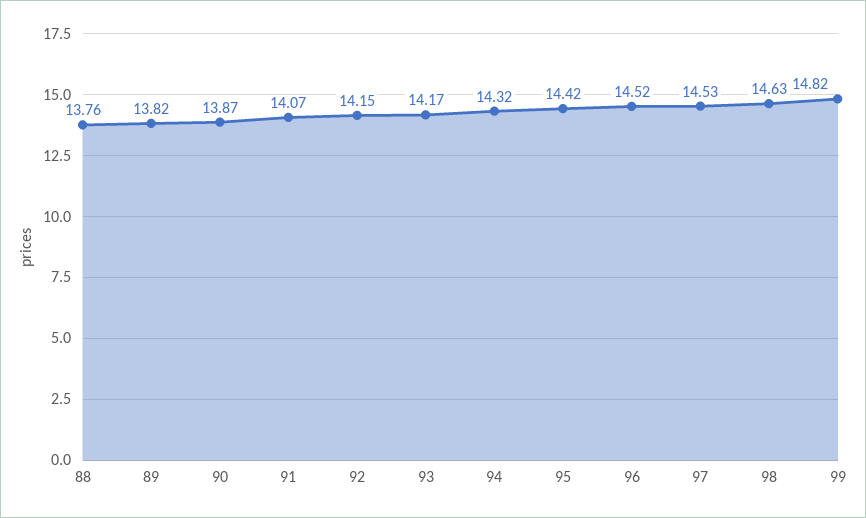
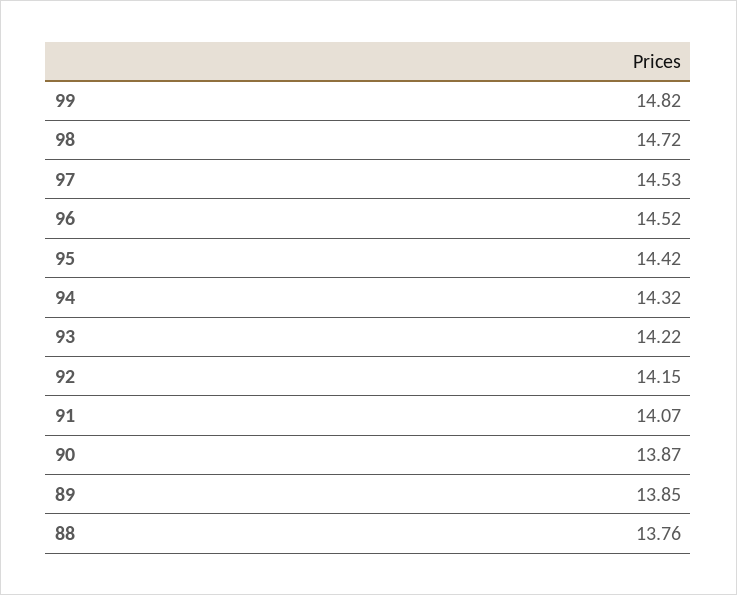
89: 13.82 -> 13.85
93: 14.17 -> 14.22
98: 14.63 -> 14.72

